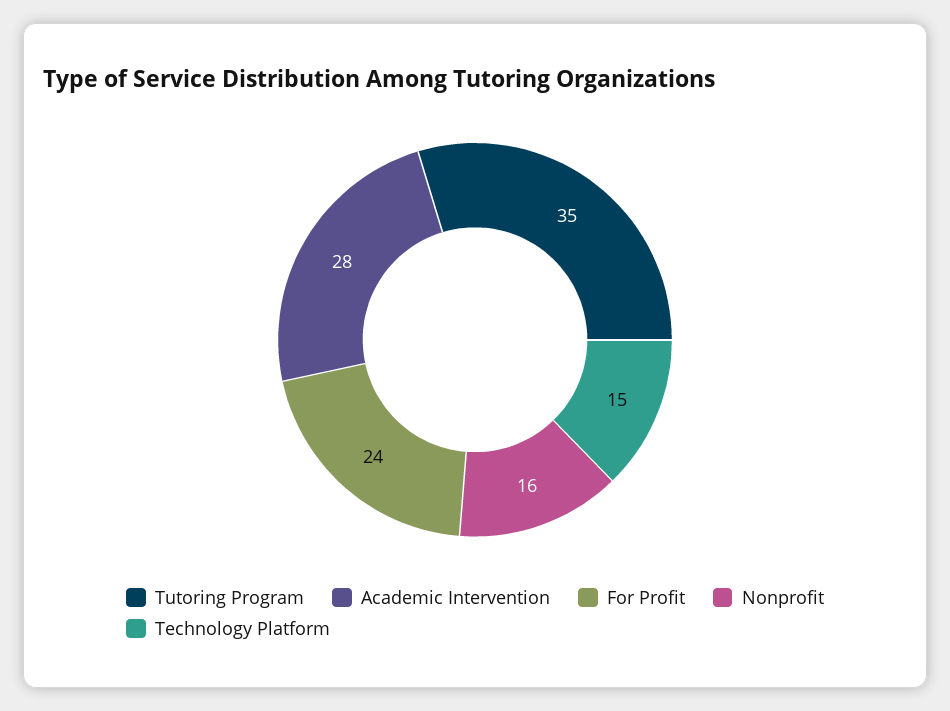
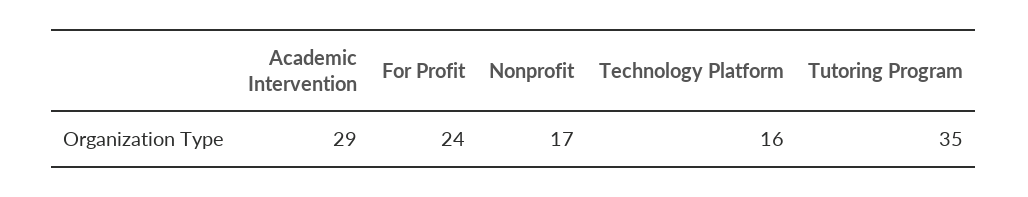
Academic Intervention: 28 -> 29
Nonprofit: 16 -> 17
Technology Platform: 15 -> 16

